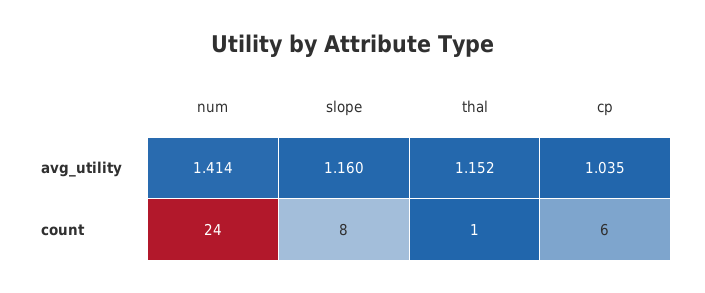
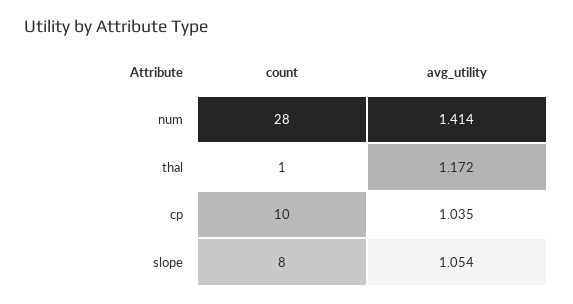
slope, avg_utility: 1.16 -> 1.054
thal, avg_utility: 1.152 -> 1.172
num, count: 24 -> 28
cp, count: 6 -> 10

